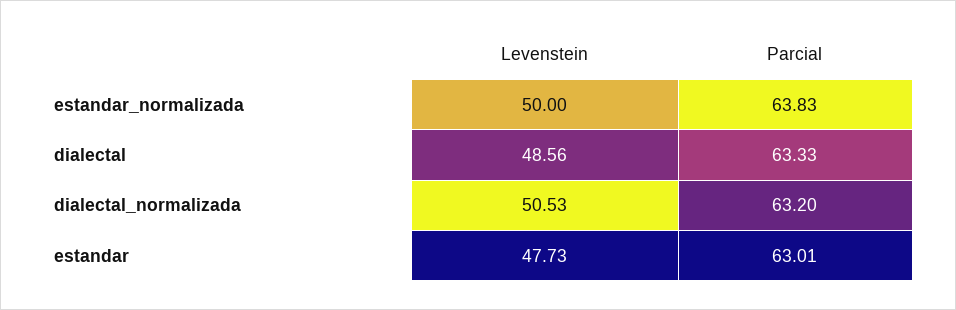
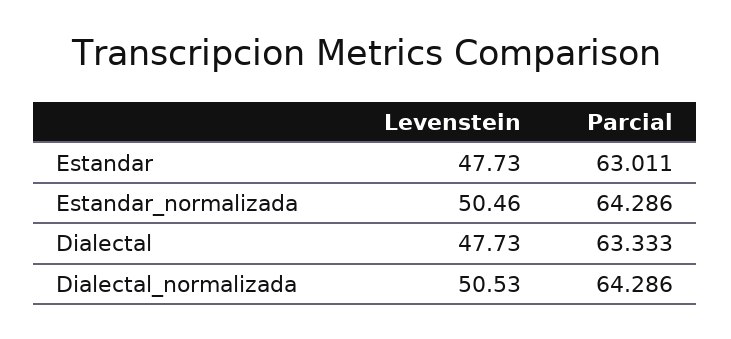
Levenstein, estandar_normalizada: 50 -> 50.46
Parcial, estandar_normalizada: 63.83 -> 64.286
Levenstein, dialectal: 48.56 -> 47.73
Parcial, dialectal_normalizada: 63.2 -> 64.286

